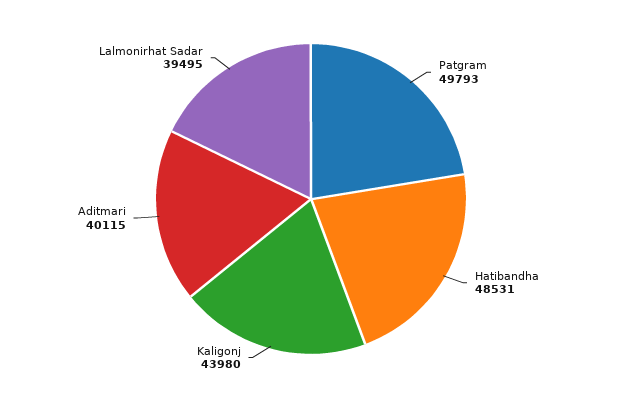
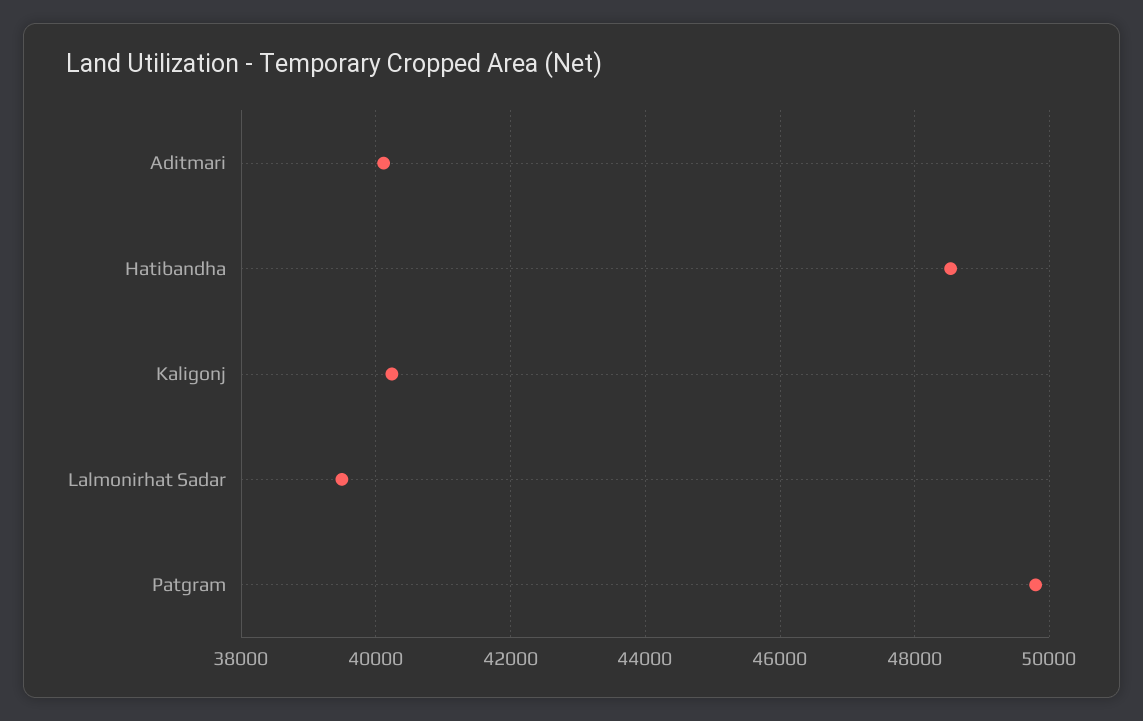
Kaligonj: 43980 -> 40200

